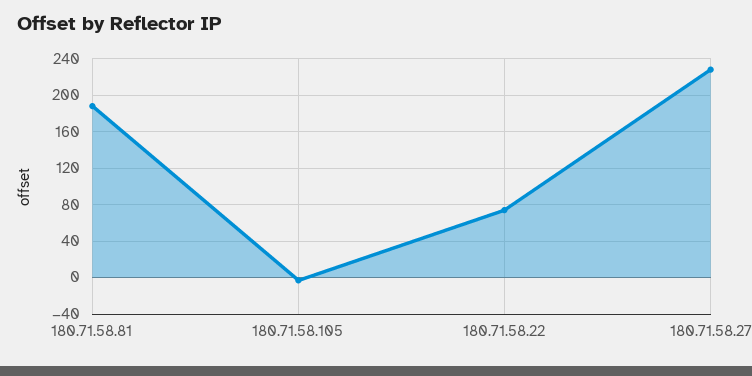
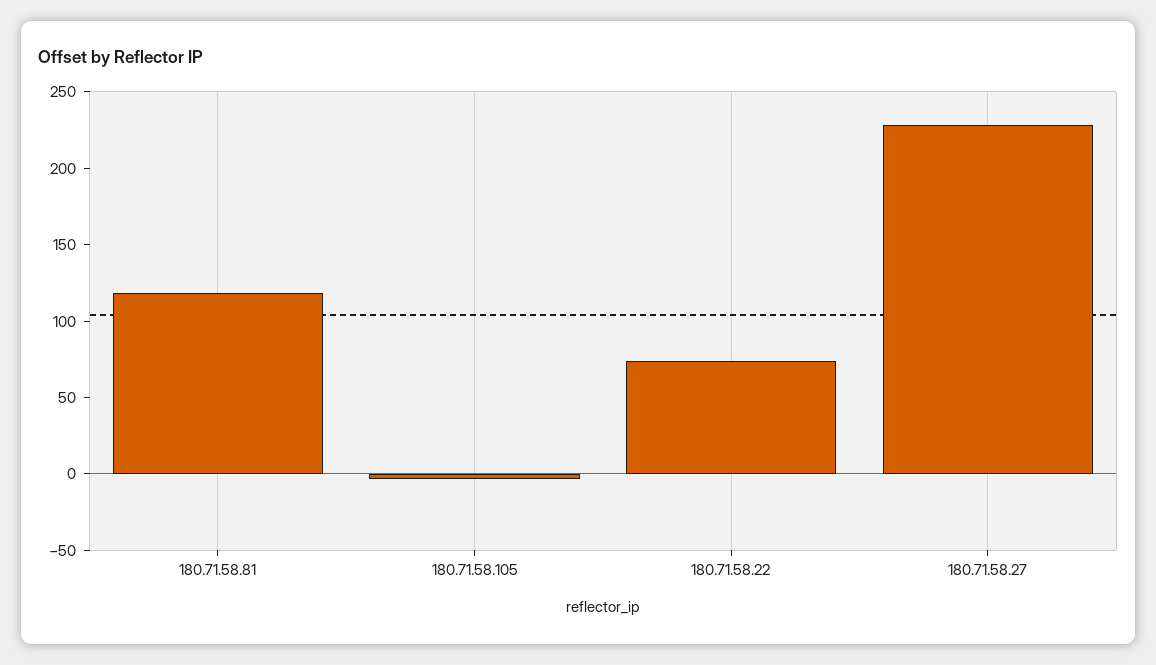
180.71.58.81: 190 -> 120

